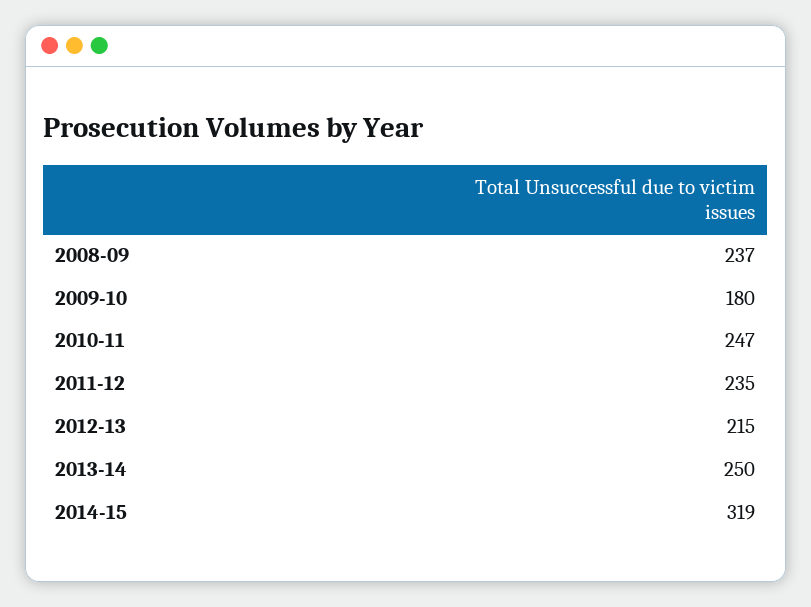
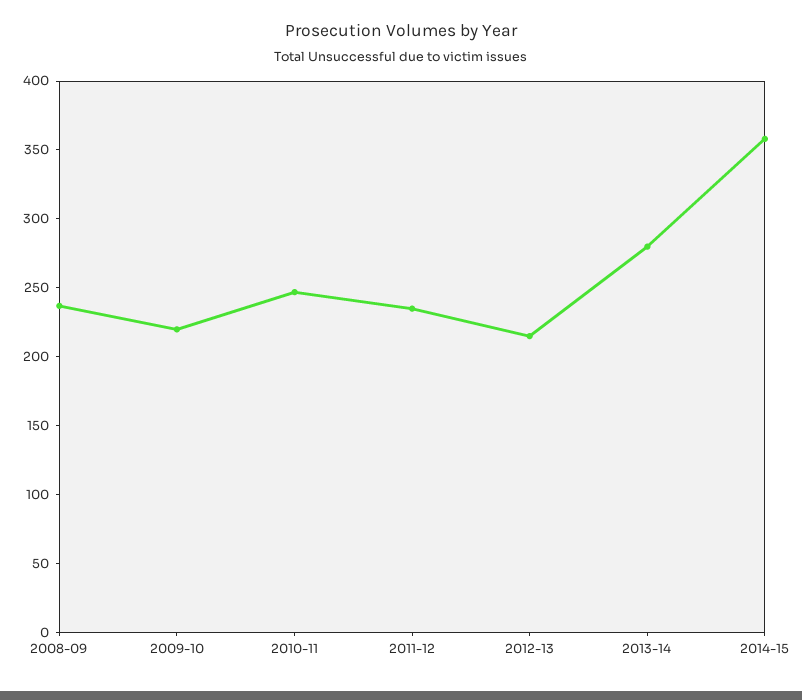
2009-10: 180 -> 220
2013-14: 250 -> 280
2014-15: 319 -> 360

